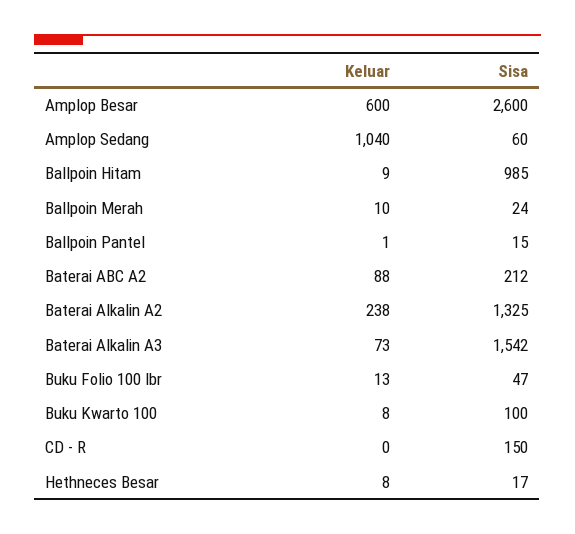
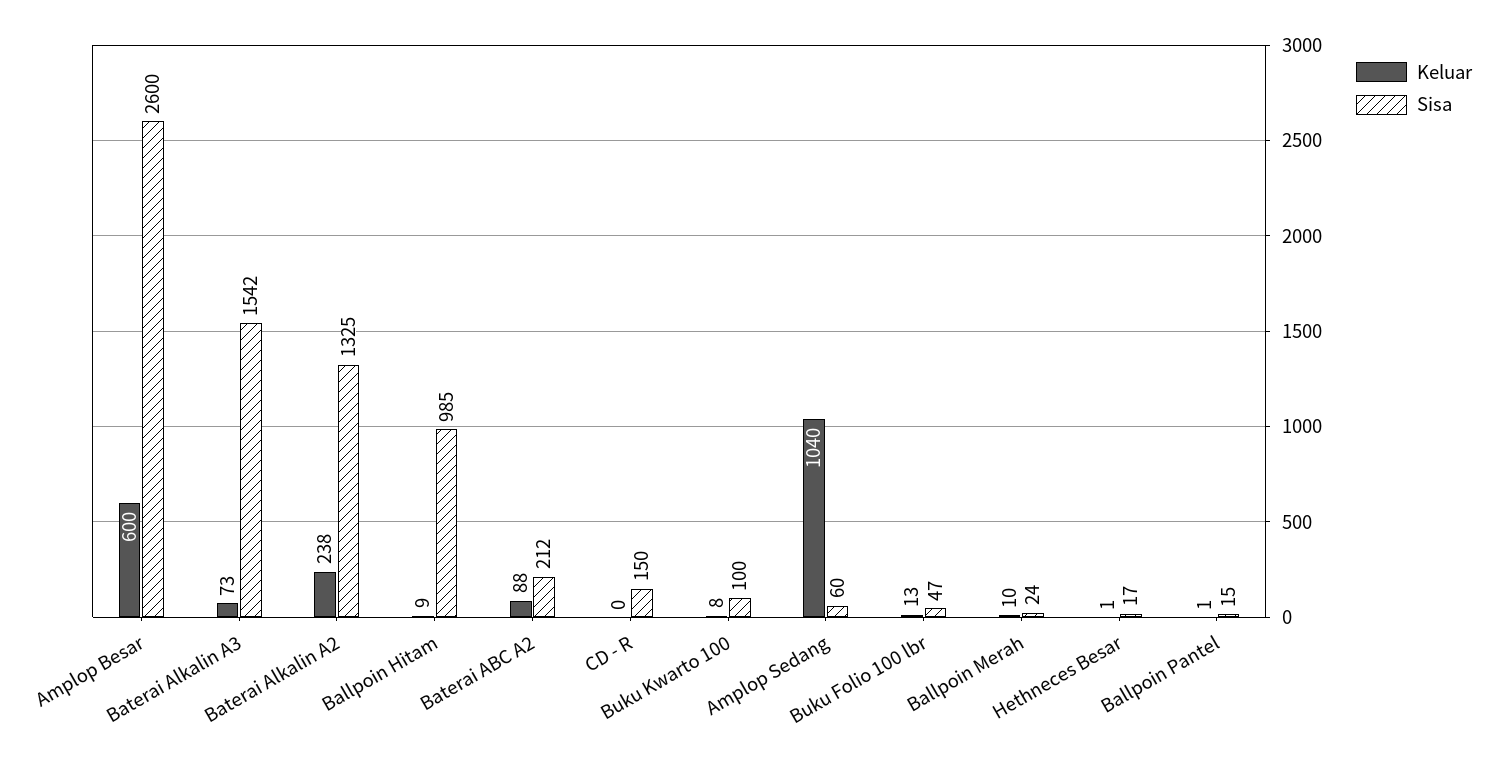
Keluar, Hethneces Besar: 8 -> 1

